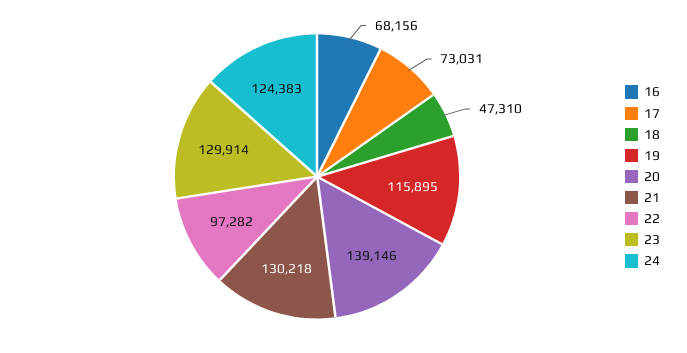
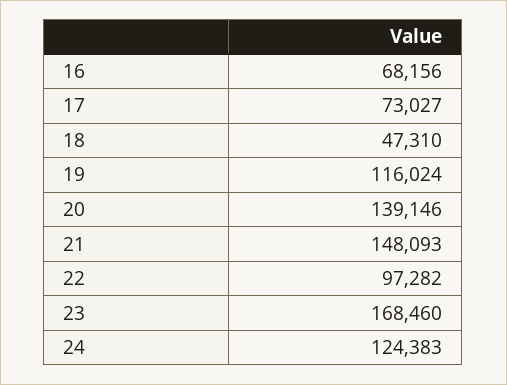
17: 73031 -> 73027
19: 115895 -> 116024
21: 130218 -> 148093
23: 129914 -> 168460

